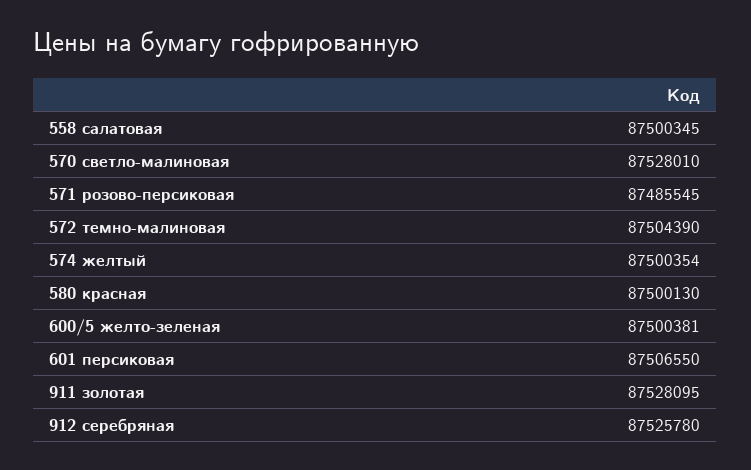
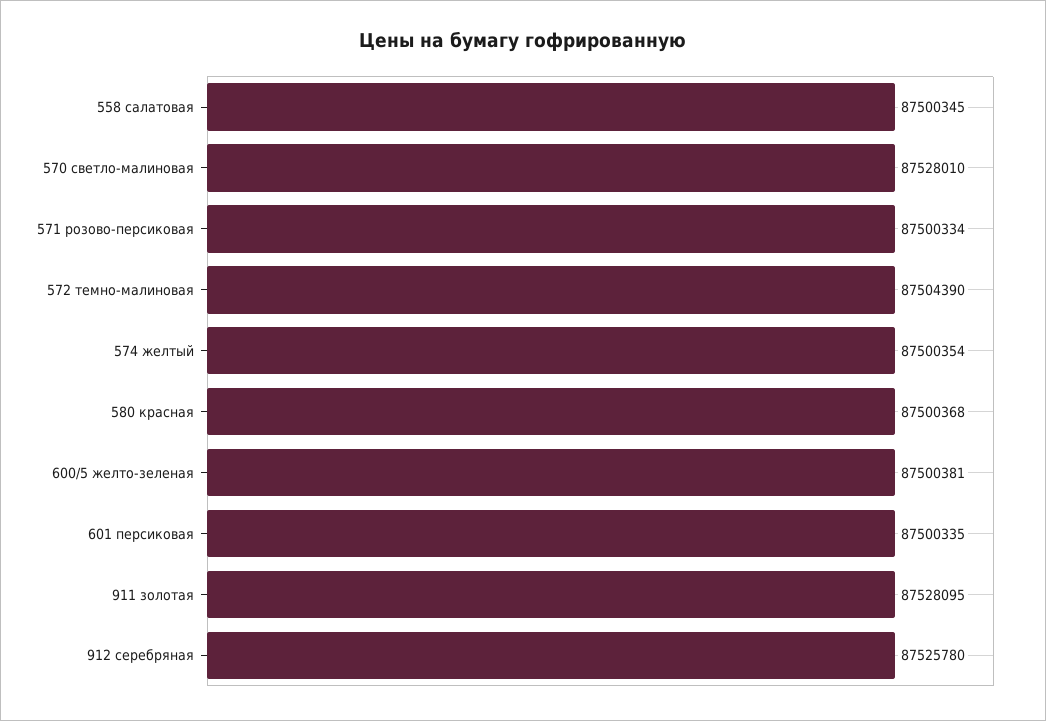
571 розово-персиковая: 87485545 -> 87500334
580 красная: 87500130 -> 87500368
601 персиковая: 87506550 -> 87500335

